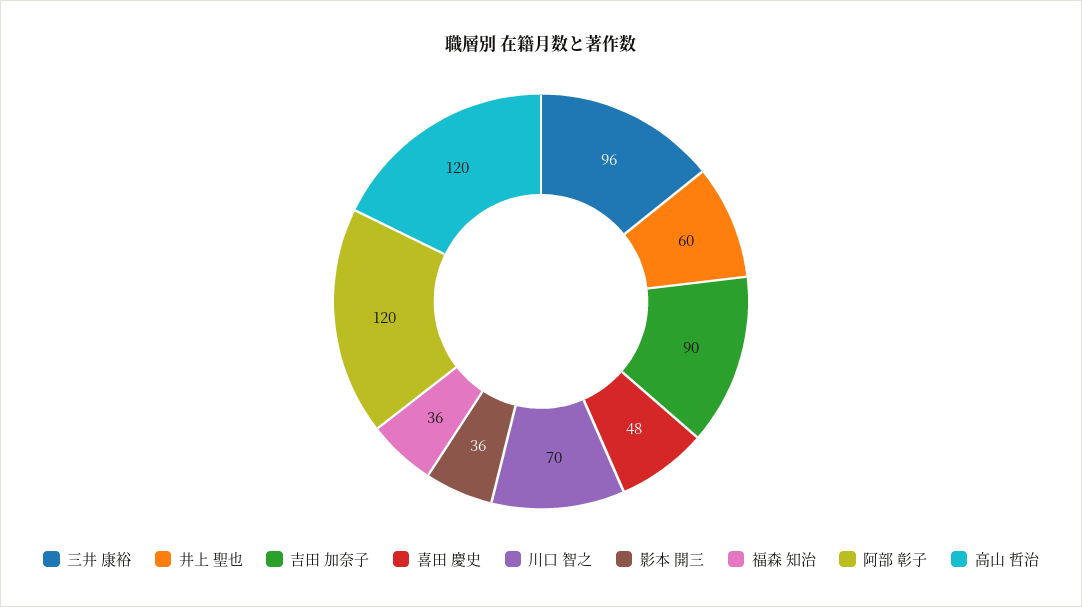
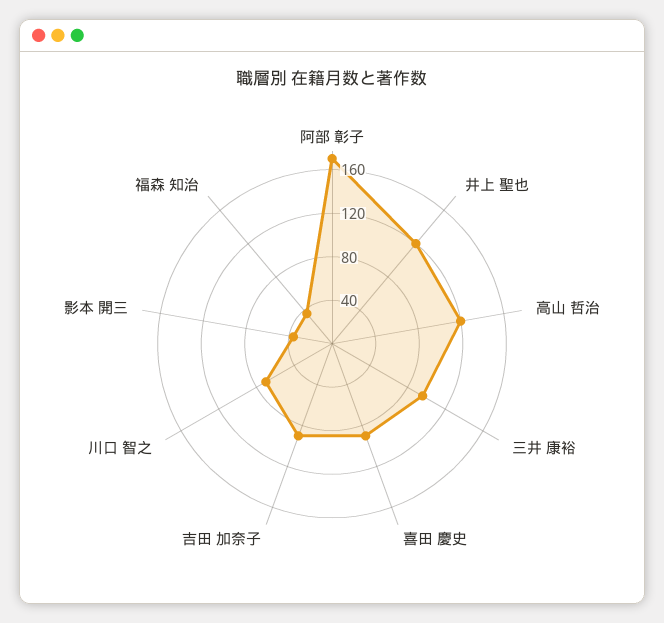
井上 聖也: 60 -> 120
喜田 慶史: 48 -> 90
阿部 彰子: 120 -> 170

